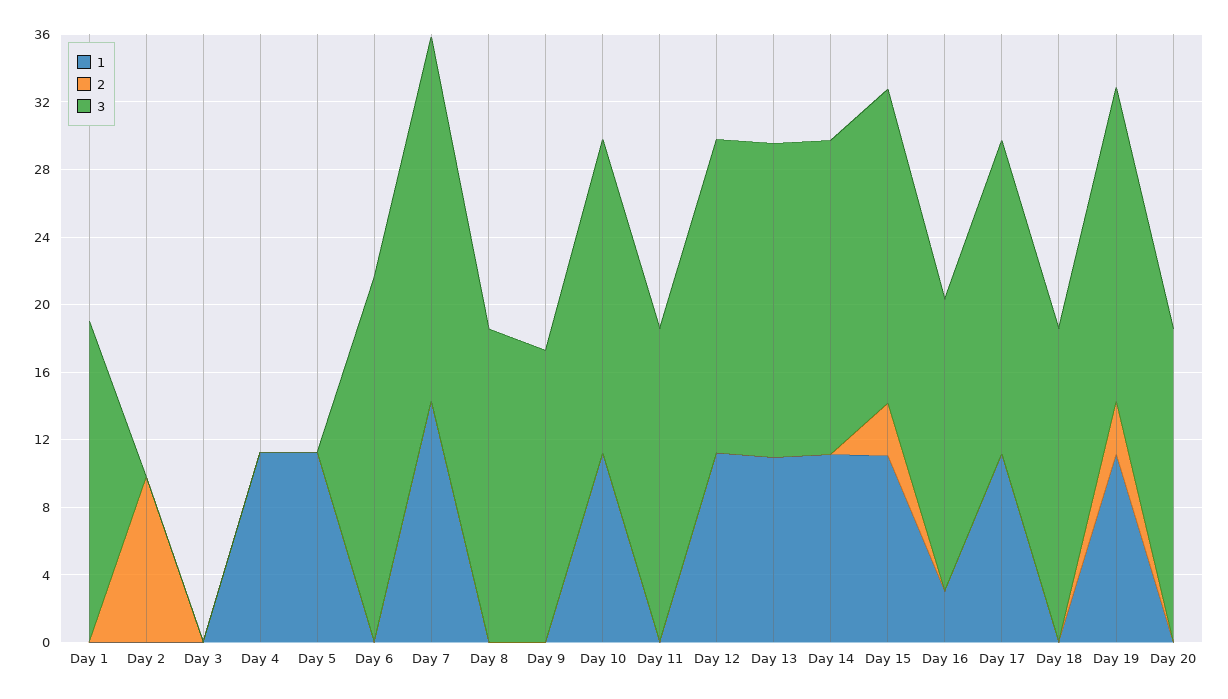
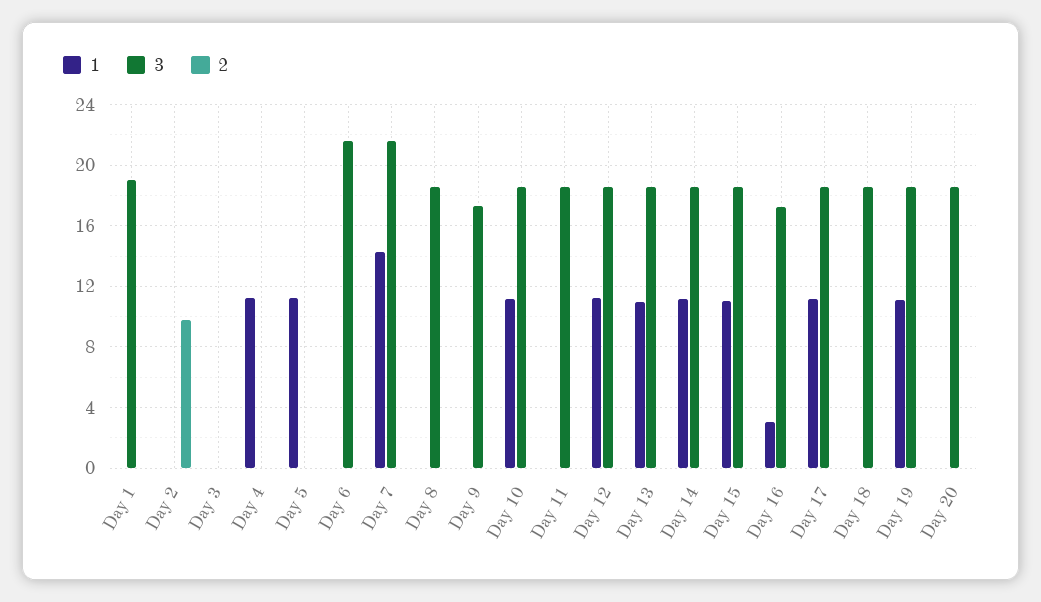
2, Day 15: 3 -> 0
2, Day 19: 3 -> 0

